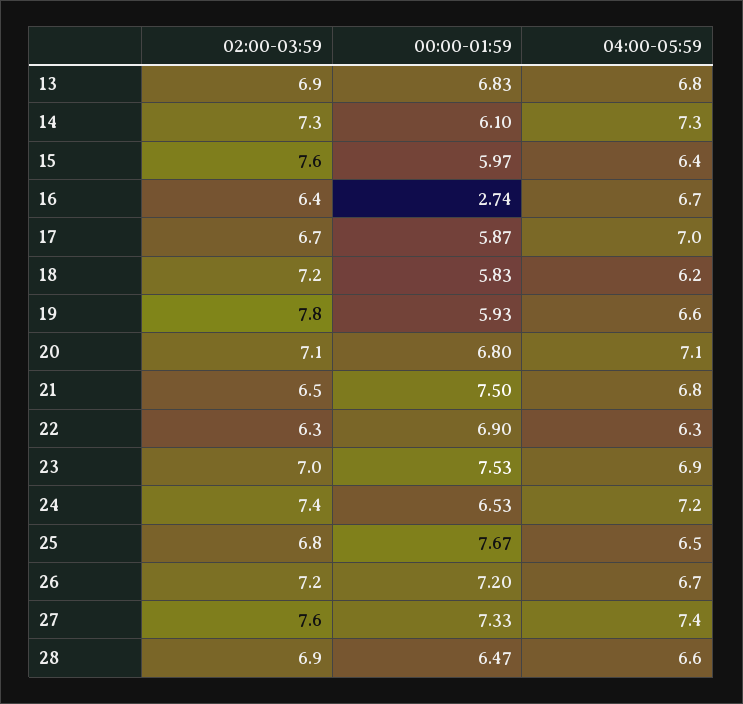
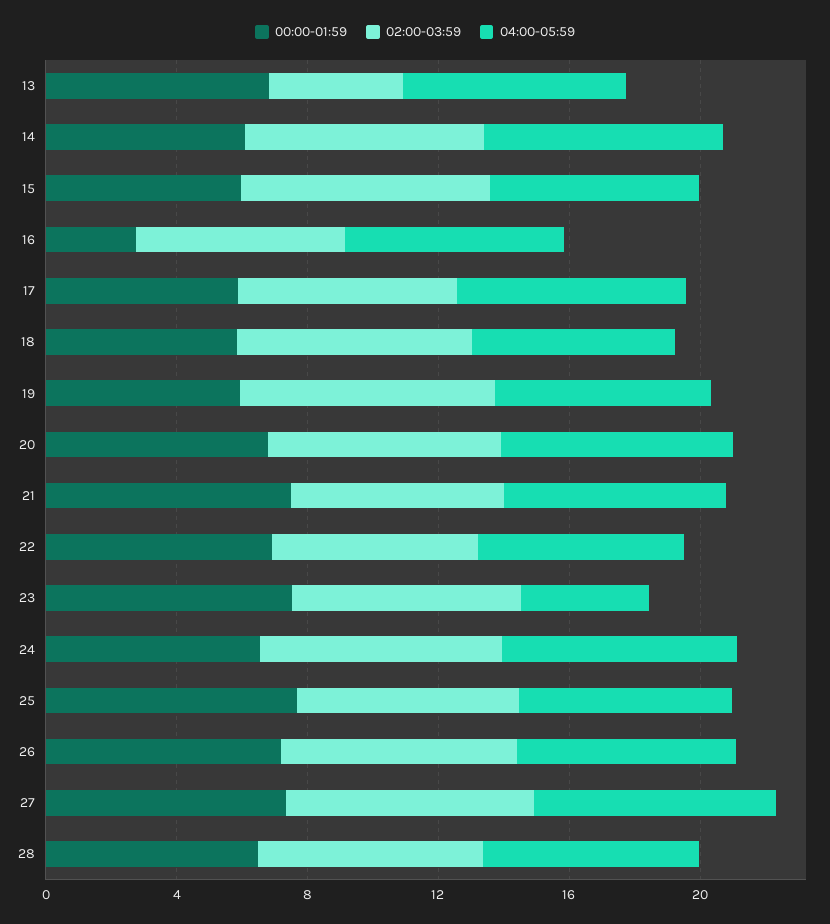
02:00-03:59, 13: 6.9 -> 4
04:00-05:59, 23: 6.9 -> 4

